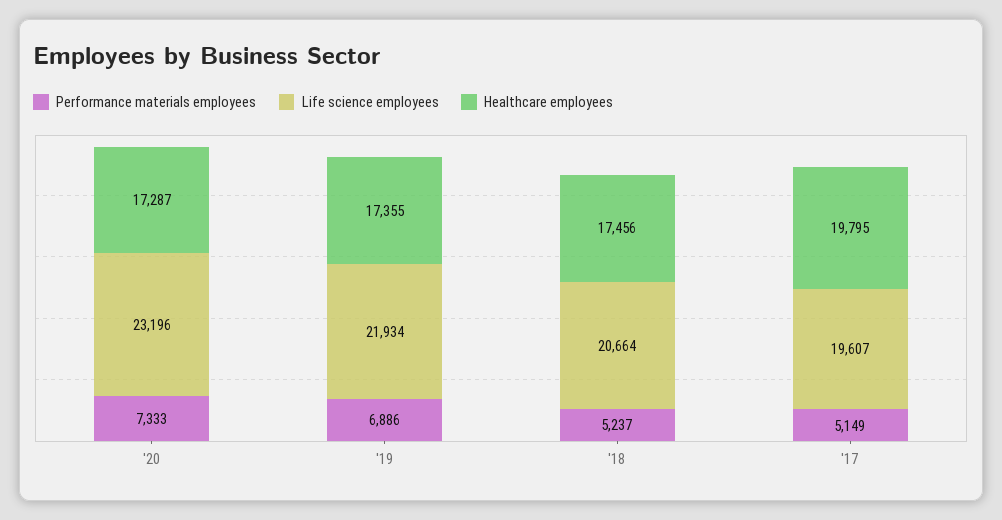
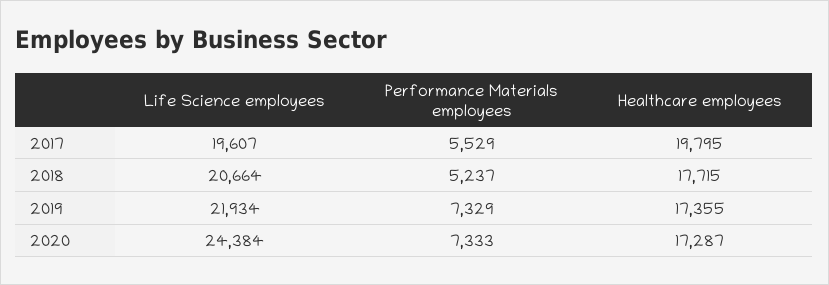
Life science employees, '20: 23196 -> 24384
Performance materials employees, '19: 6886 -> 7329
Healthcare employees, '18: 17456 -> 17715
Performance materials employees, '17: 5149 -> 5529

